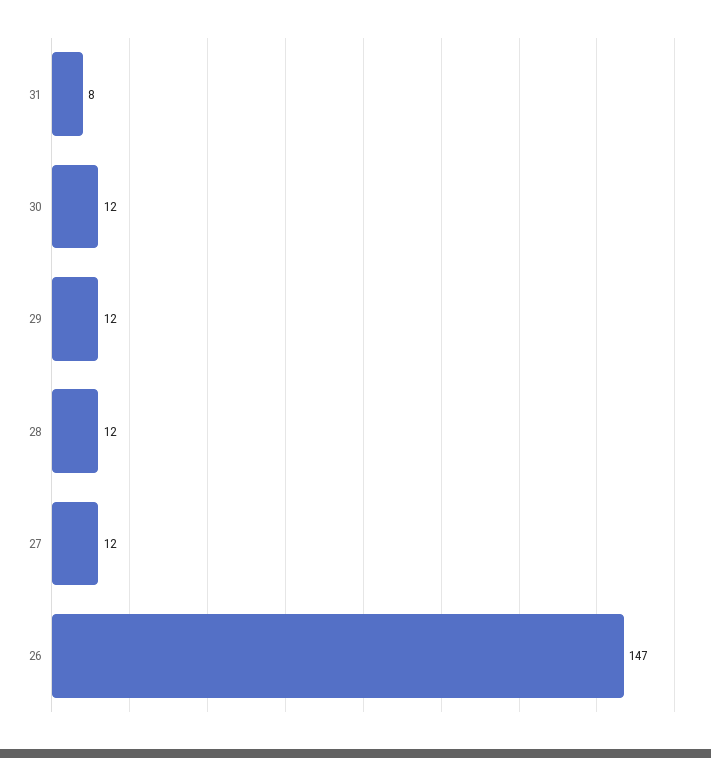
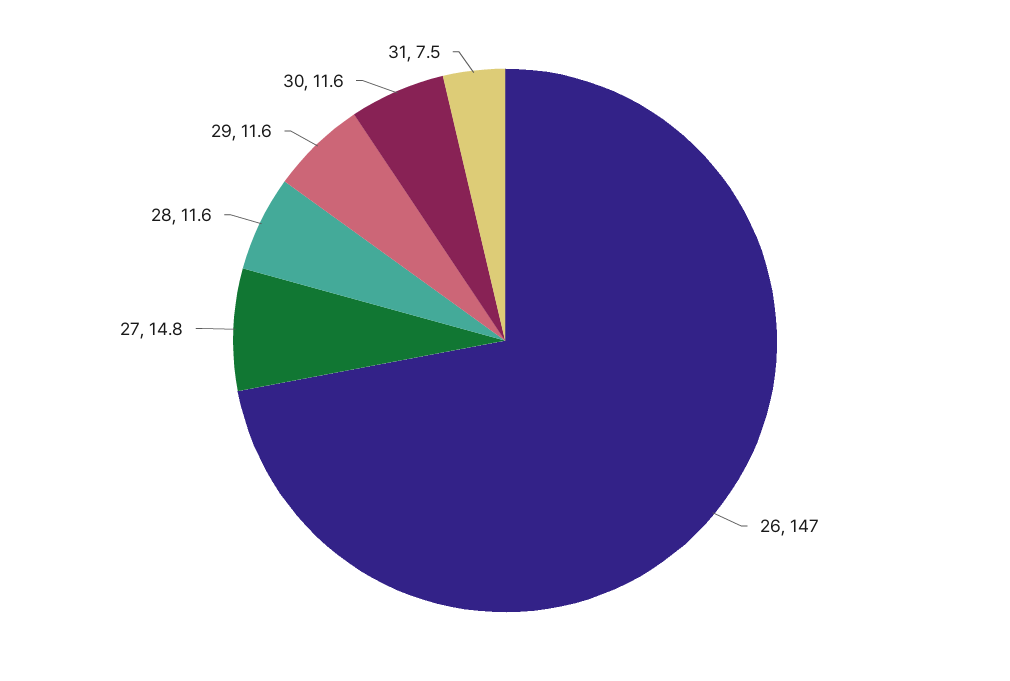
27: 12 -> 14.8

